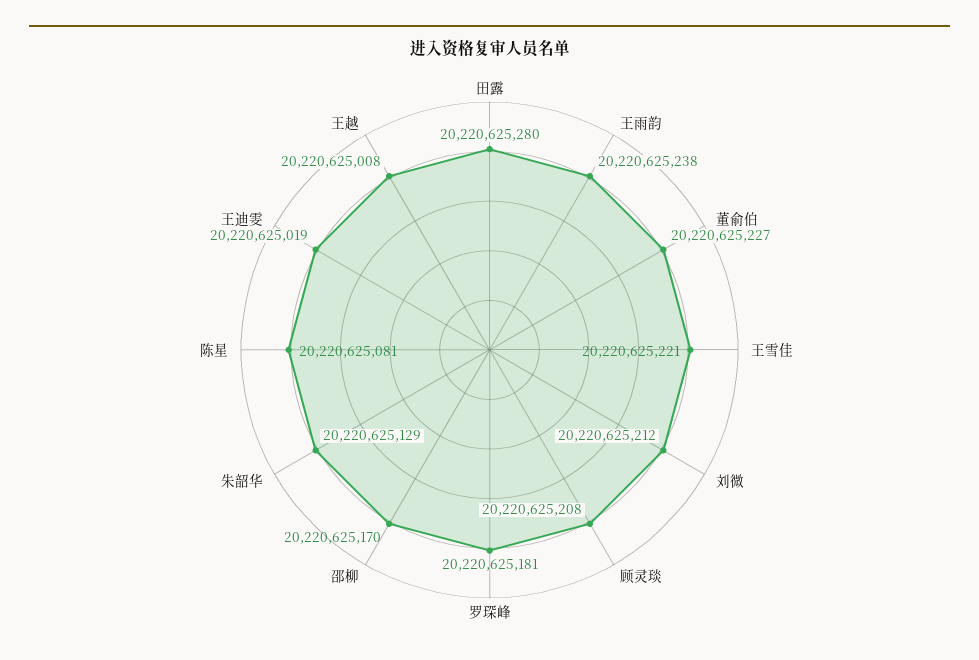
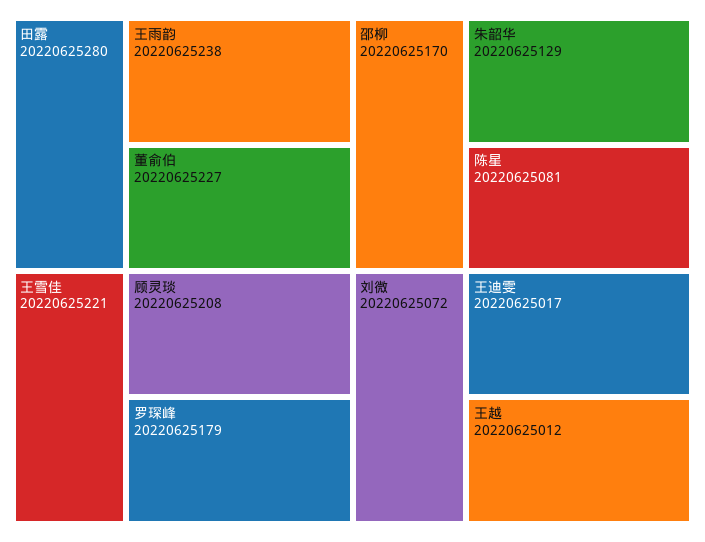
刘微: 20220625212 -> 20220625072
罗琛峰: 20220625181 -> 20220625179
王迪雯: 20220625019 -> 20220625017
王越: 20220625008 -> 20220625012

